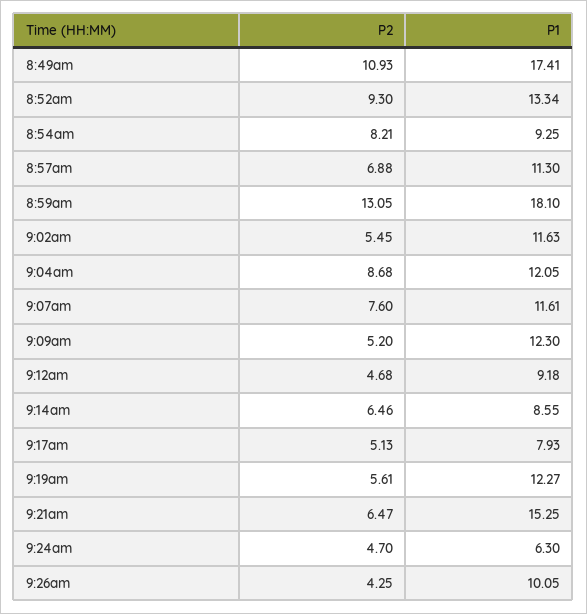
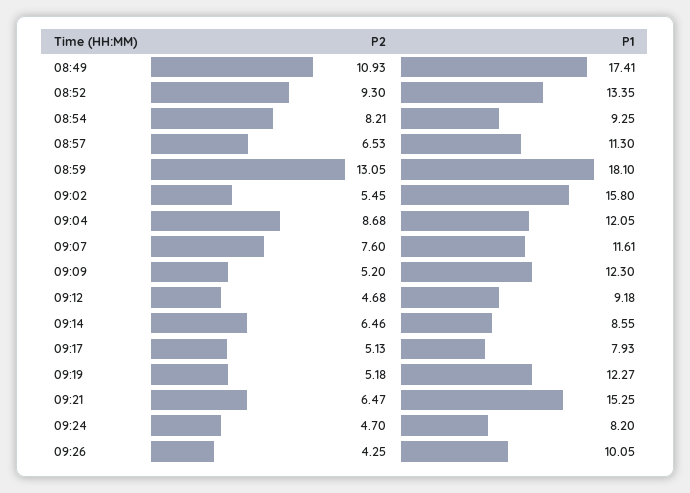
P1, 8:52am: 13.34 -> 13.35
P2, 8:57am: 6.88 -> 6.53
P1, 9:02am: 11.63 -> 15.8
P2, 9:19am: 5.61 -> 5.18
P1, 9:24am: 6.3 -> 8.2

